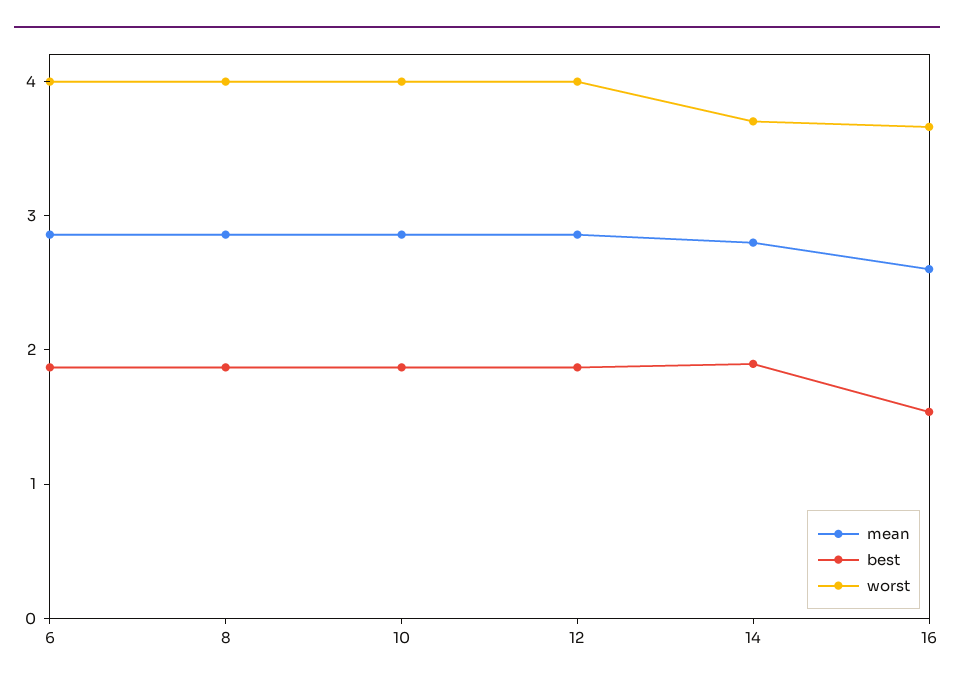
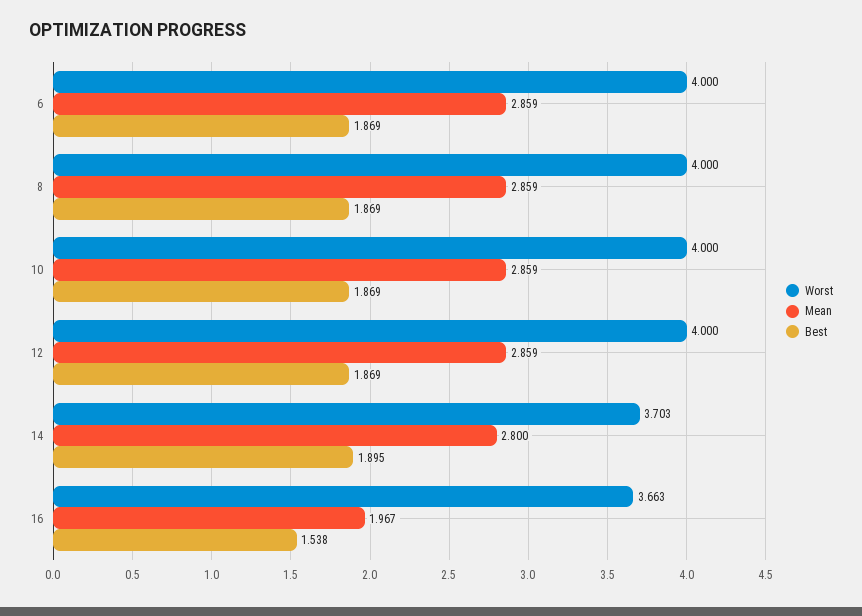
mean, 16: 2.6 -> 1.967

